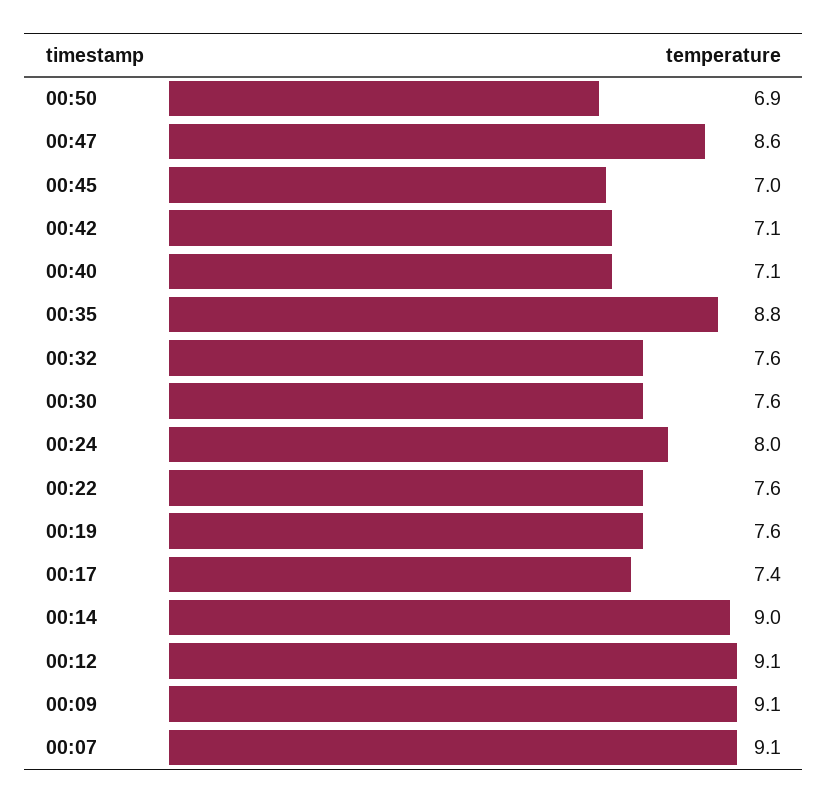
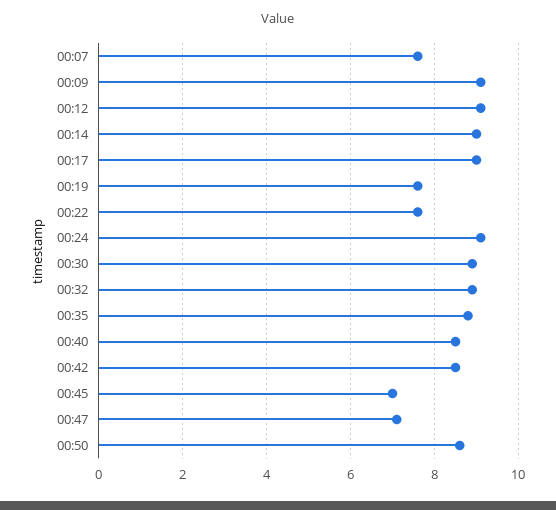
00:50: 6.9 -> 8.5
00:47: 8.6 -> 7
00:42: 7.1 -> 8.5
00:40: 7.1 -> 8.5
00:32: 7.6 -> 9
00:30: 7.6 -> 9
00:24: 8 -> 9
00:17: 7.4 -> 9
00:07: 9.1 -> 7.5

